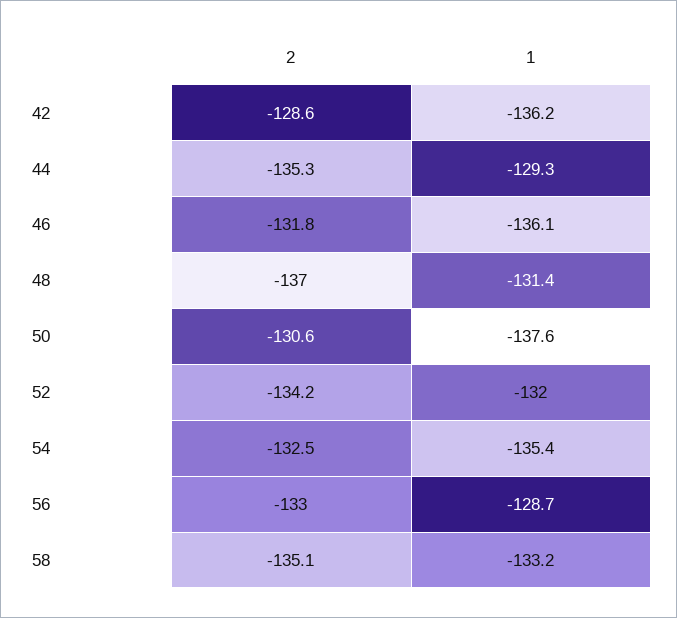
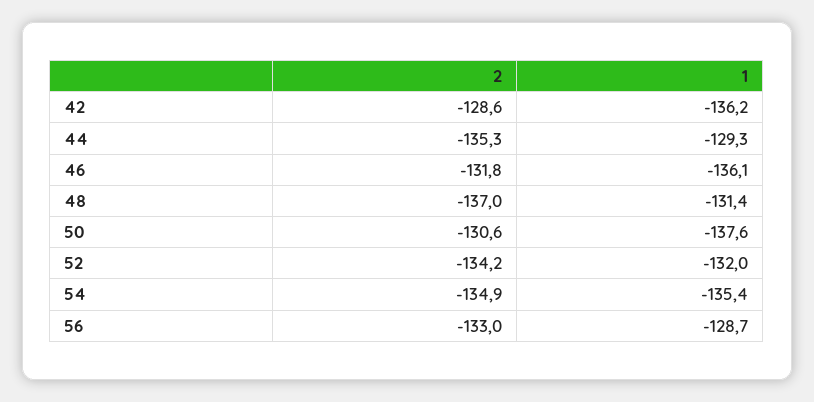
2, 54: -132.5 -> -134.9
2, 58: -135.1 -> none
1, 58: -133.2 -> none

